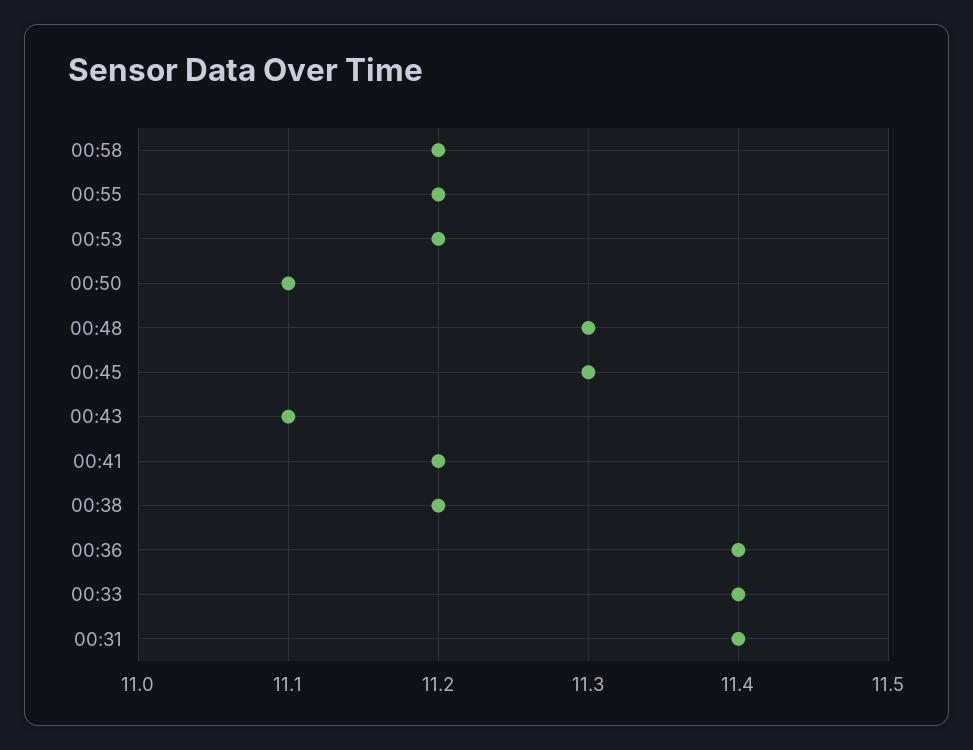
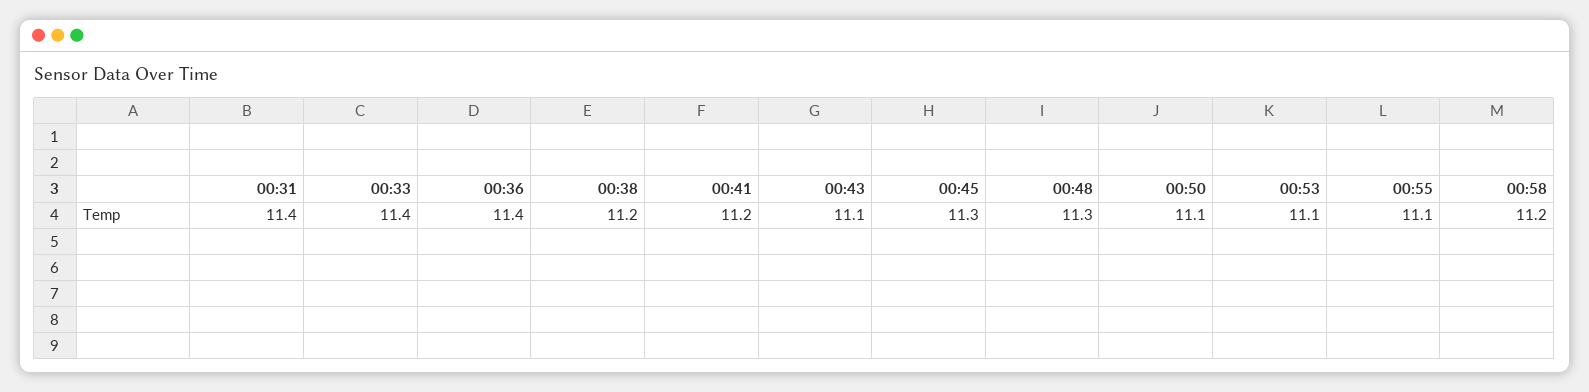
00:55: 11.2 -> 11.1
00:53: 11.2 -> 11.1

